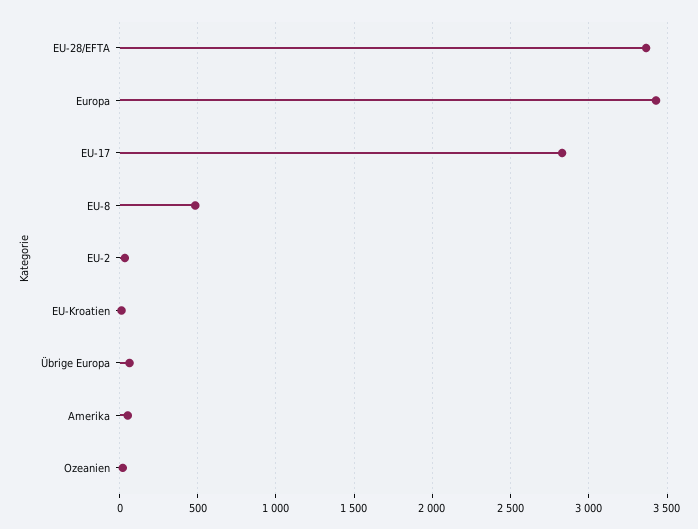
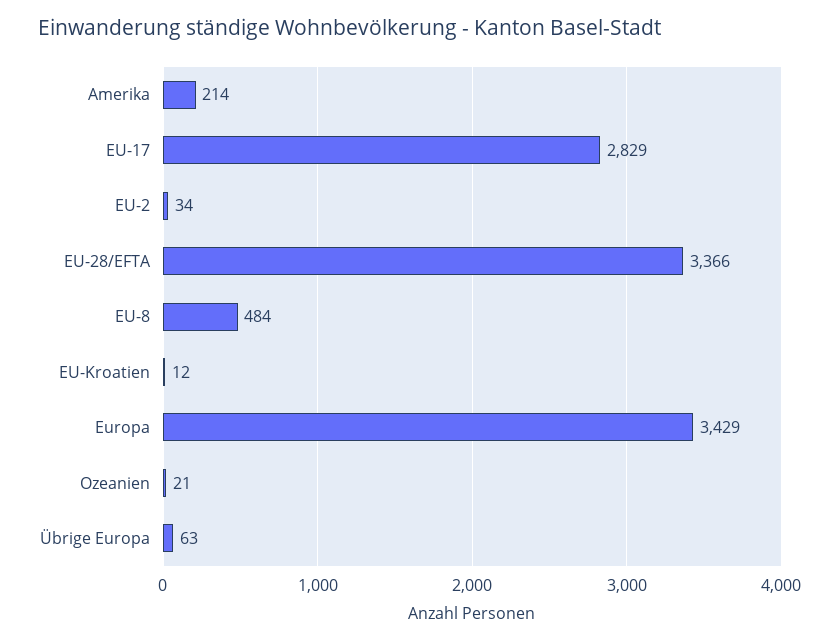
Amerika: 50 -> 214

